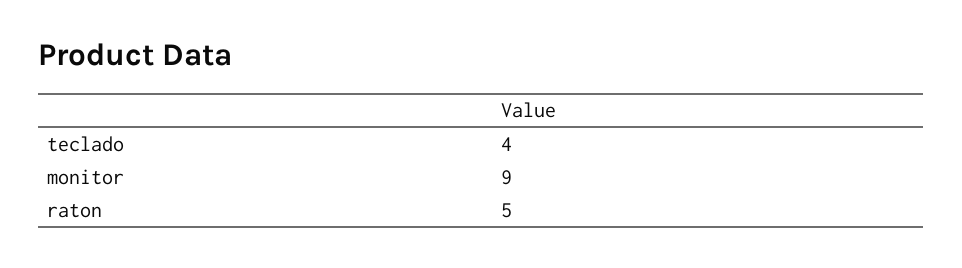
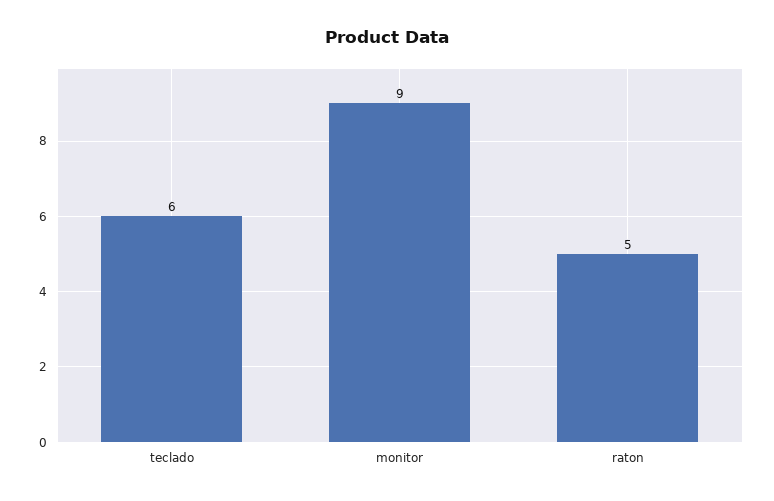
teclado: 4 -> 6

